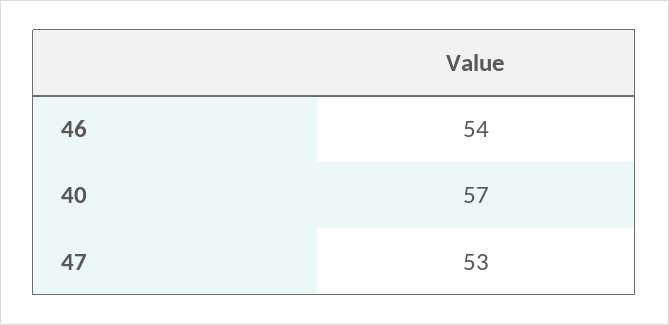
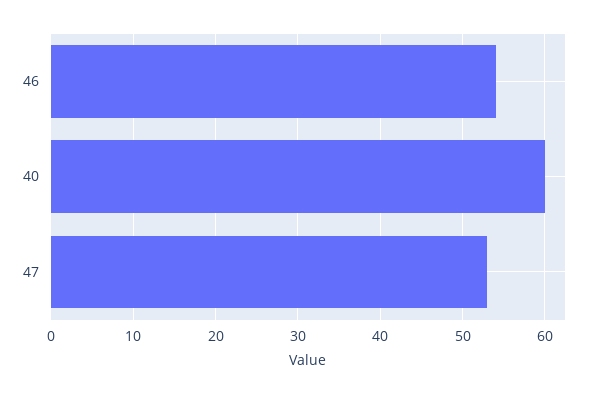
40: 57 -> 60

